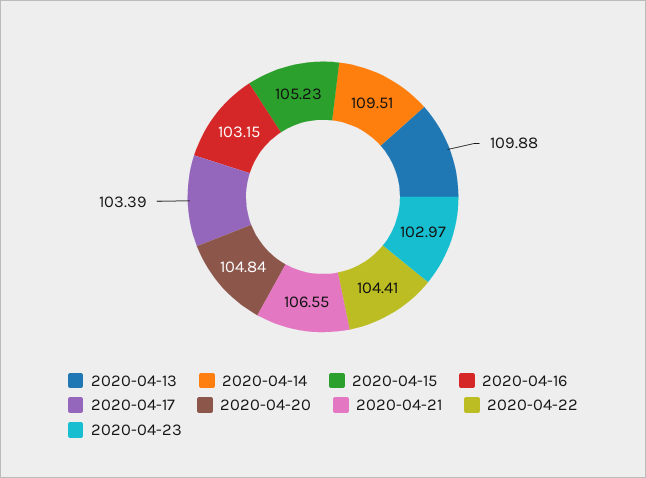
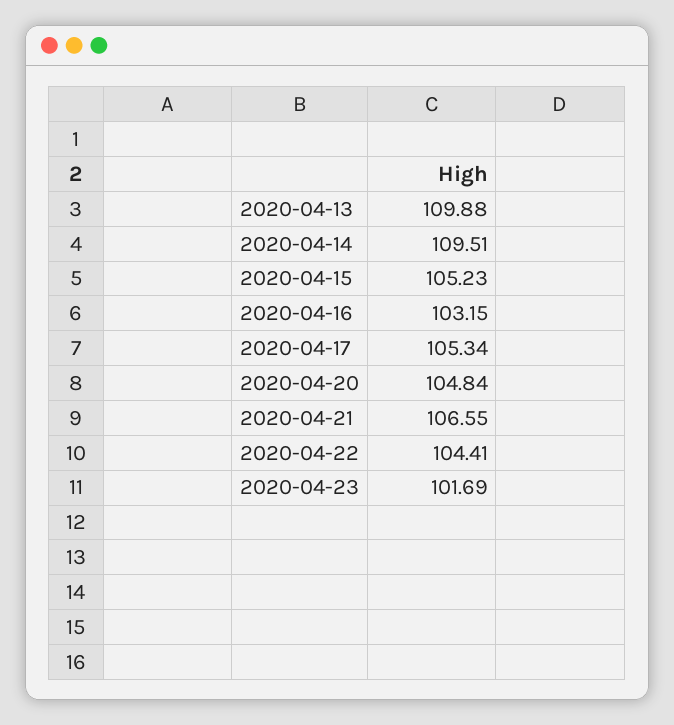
2020-04-17: 103.39 -> 105.34
2020-04-23: 102.97 -> 101.69

